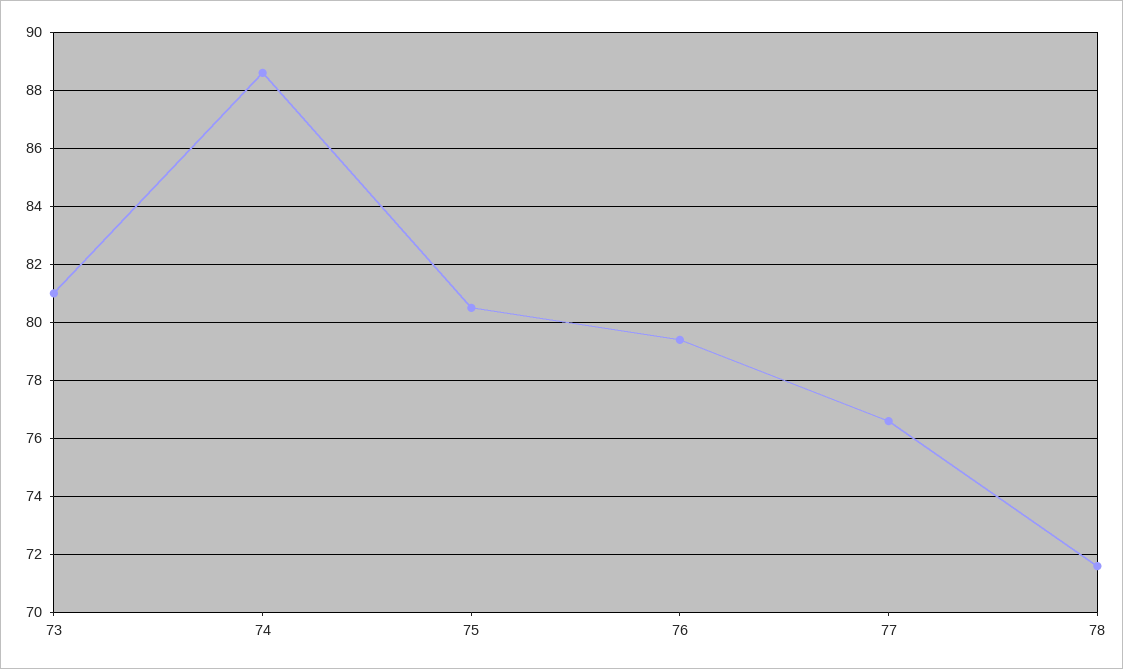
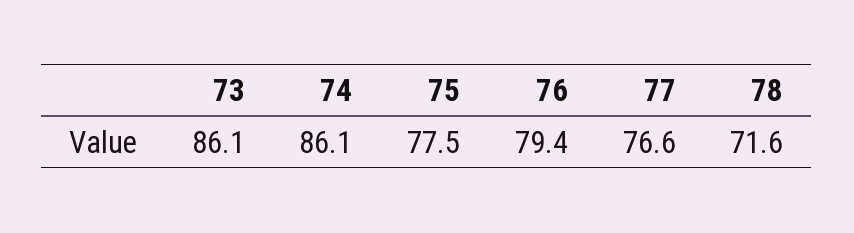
73: 81 -> 86.1
74: 88.5 -> 86.1
75: 80.5 -> 77.5

